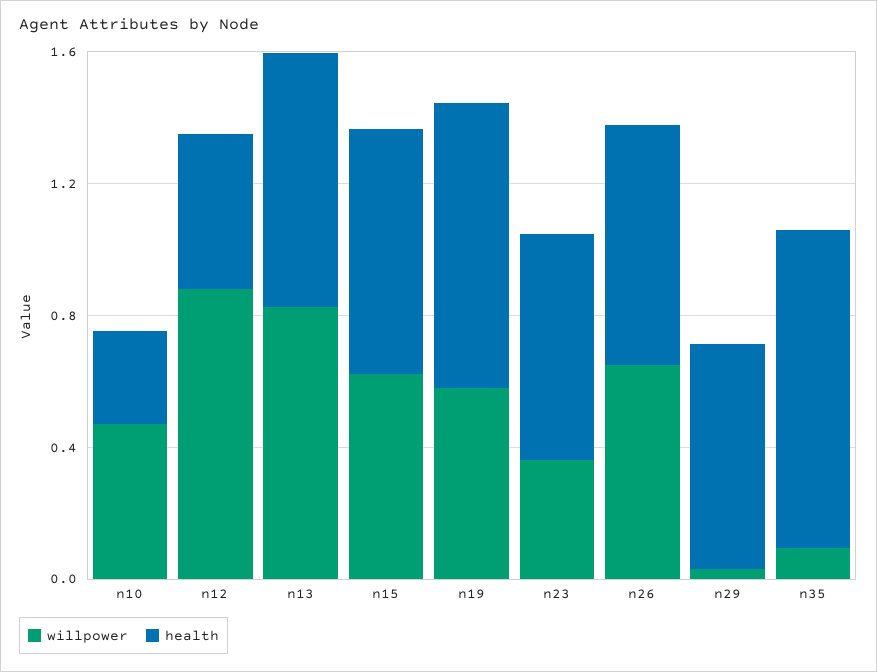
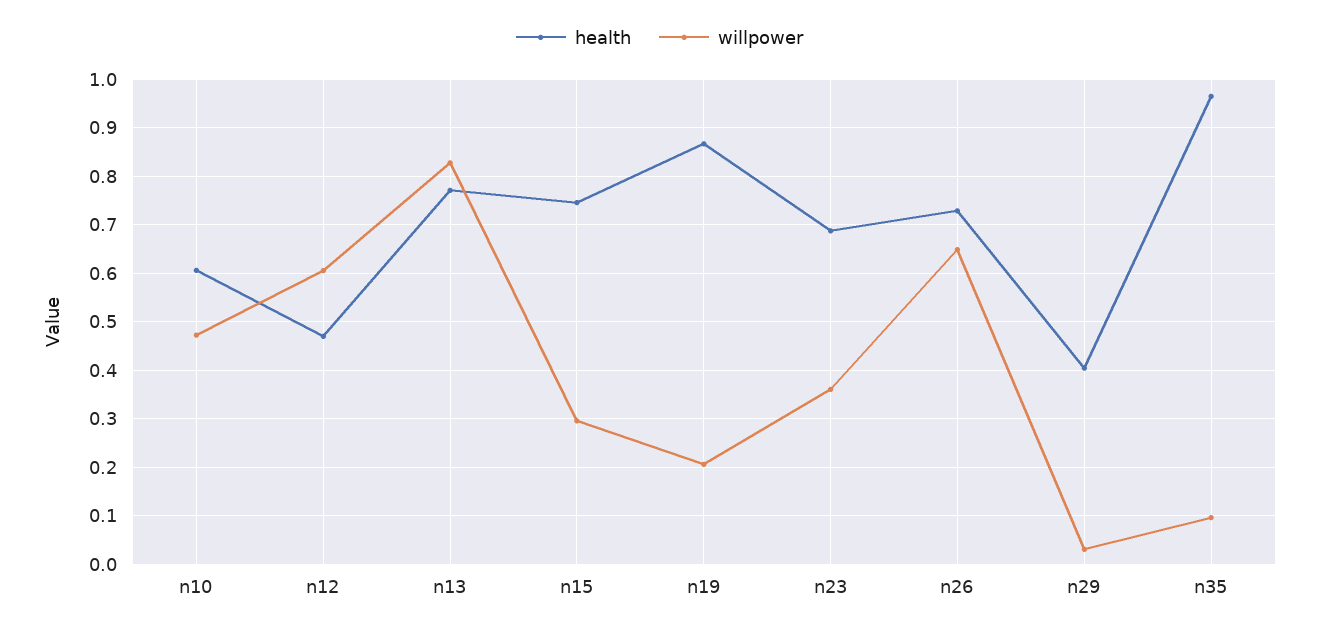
health, n10: 0.3 -> 0.6
willpower, n12: 0.9 -> 0.6
willpower, n15: 0.6 -> 0.3
willpower, n19: 0.6 -> 0.2
health, n29: 0.7 -> 0.4

